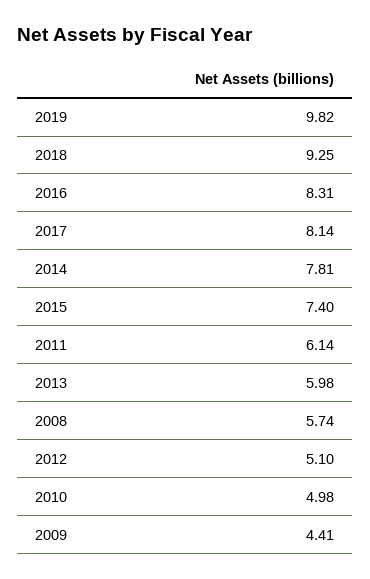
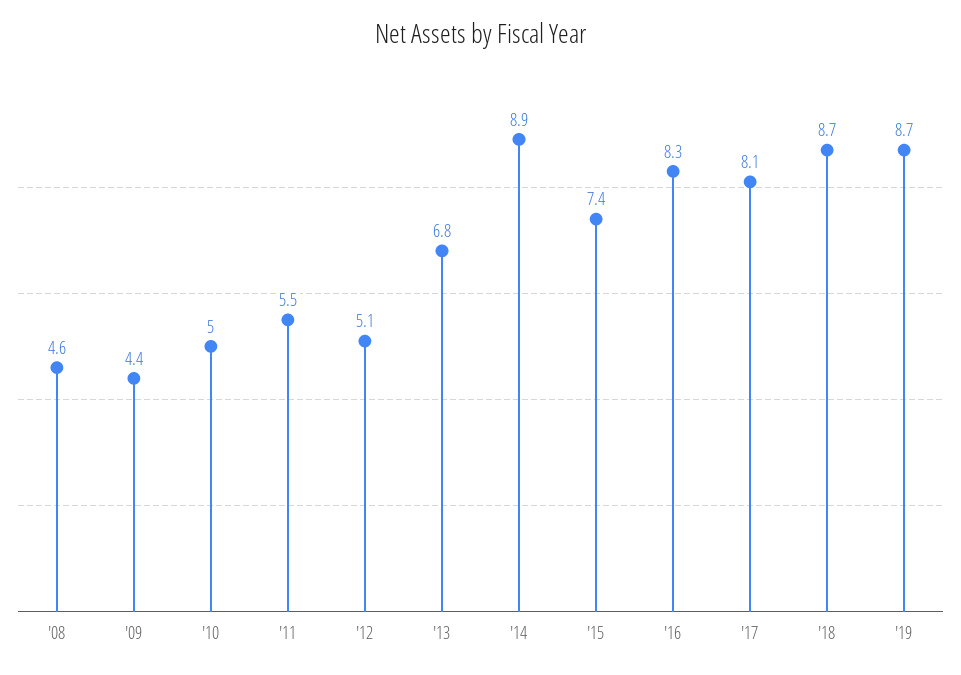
2019: 9.82 -> 8.7
2018: 9.25 -> 8.7
2014: 7.81 -> 8.9
2011: 6.14 -> 5.5
2013: 5.98 -> 6.8
2008: 5.74 -> 4.6

